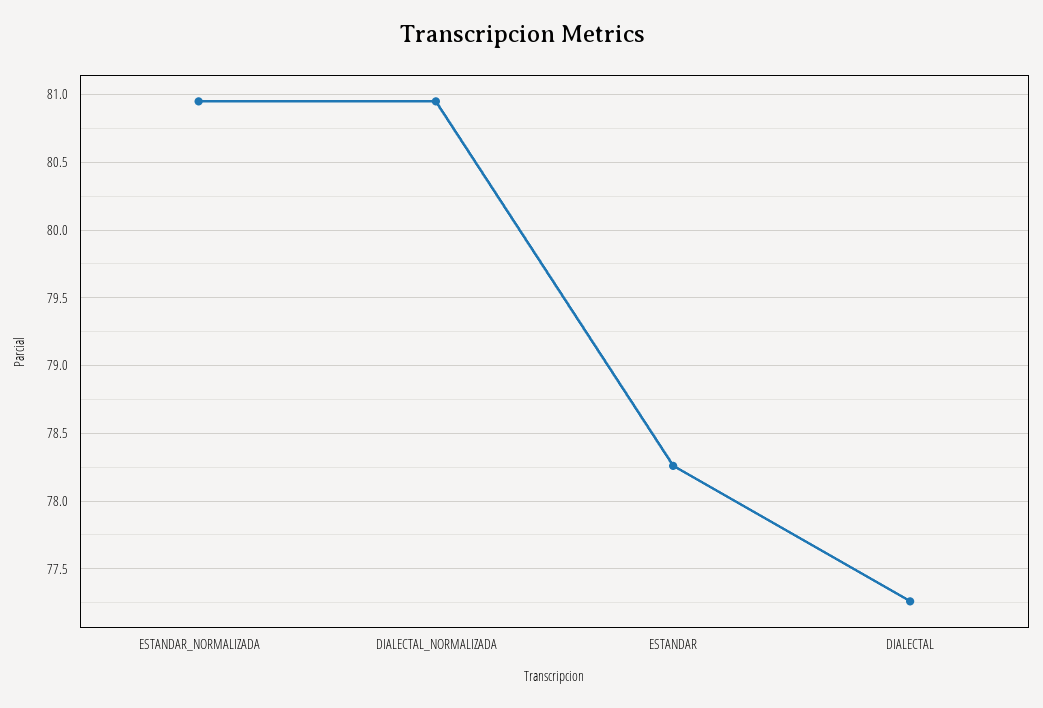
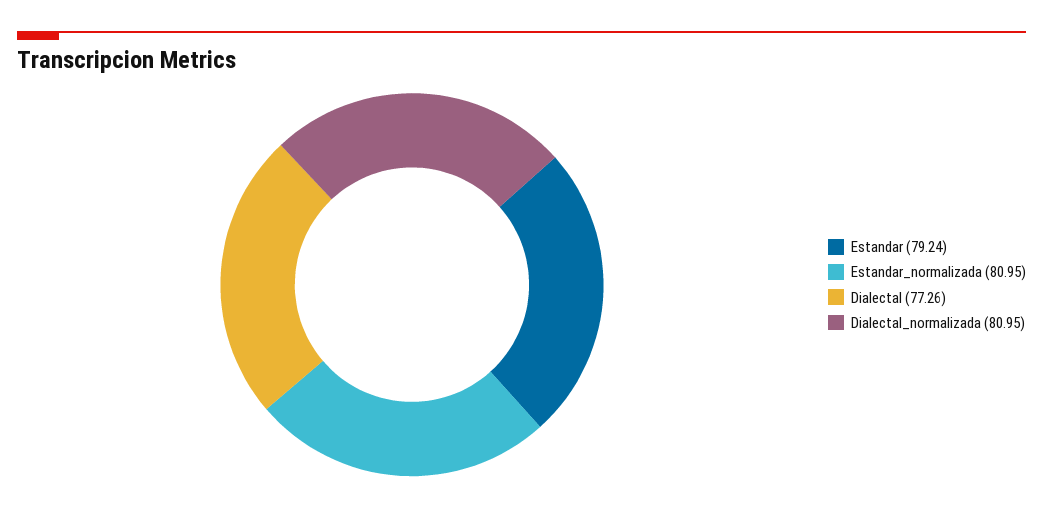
ESTANDAR: 78.25 -> 79.24

